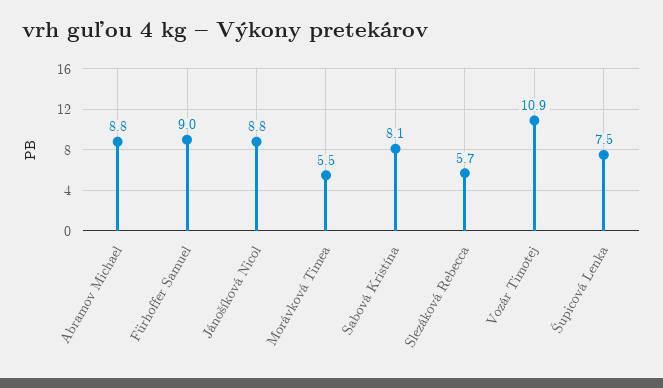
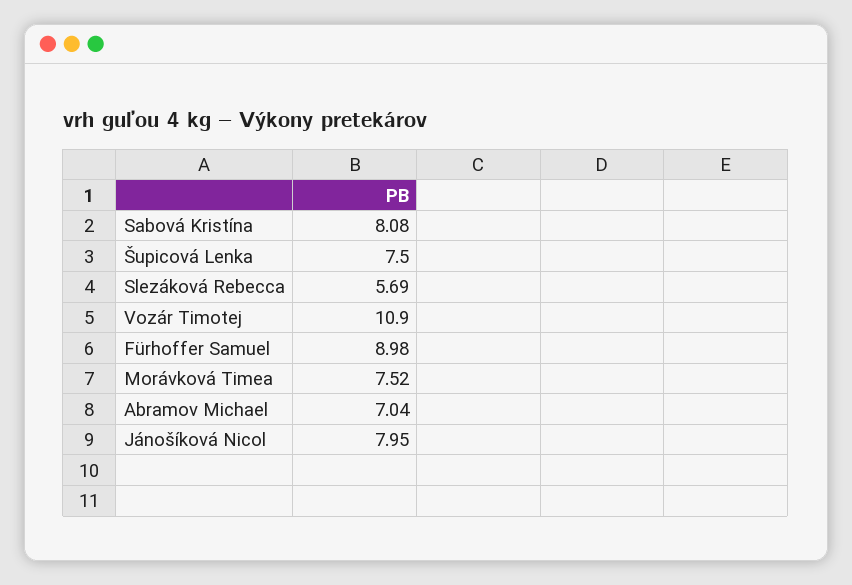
Abramov Michael: 8.8 -> 7.04
Jánošíková Nicol: 8.8 -> 7.95
Morávková Timea: 5.5 -> 7.52

